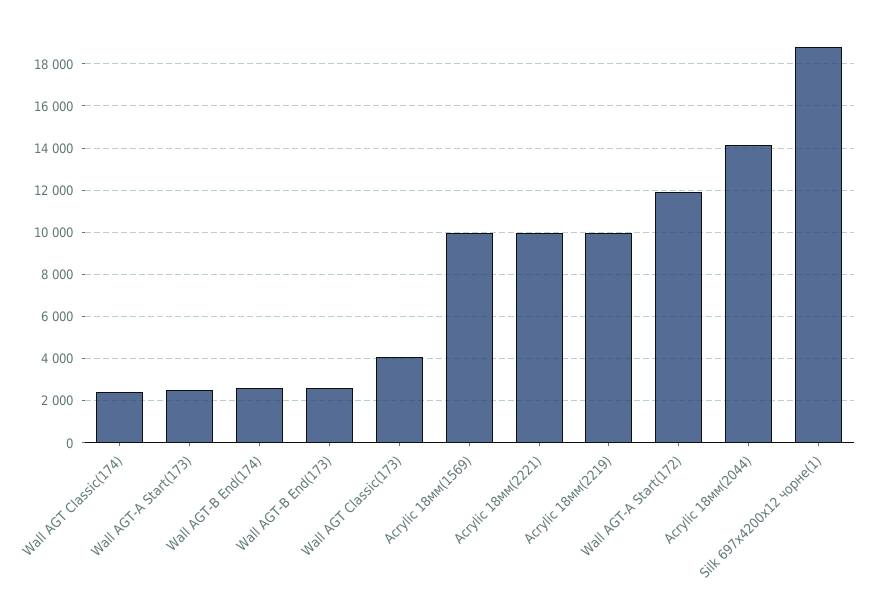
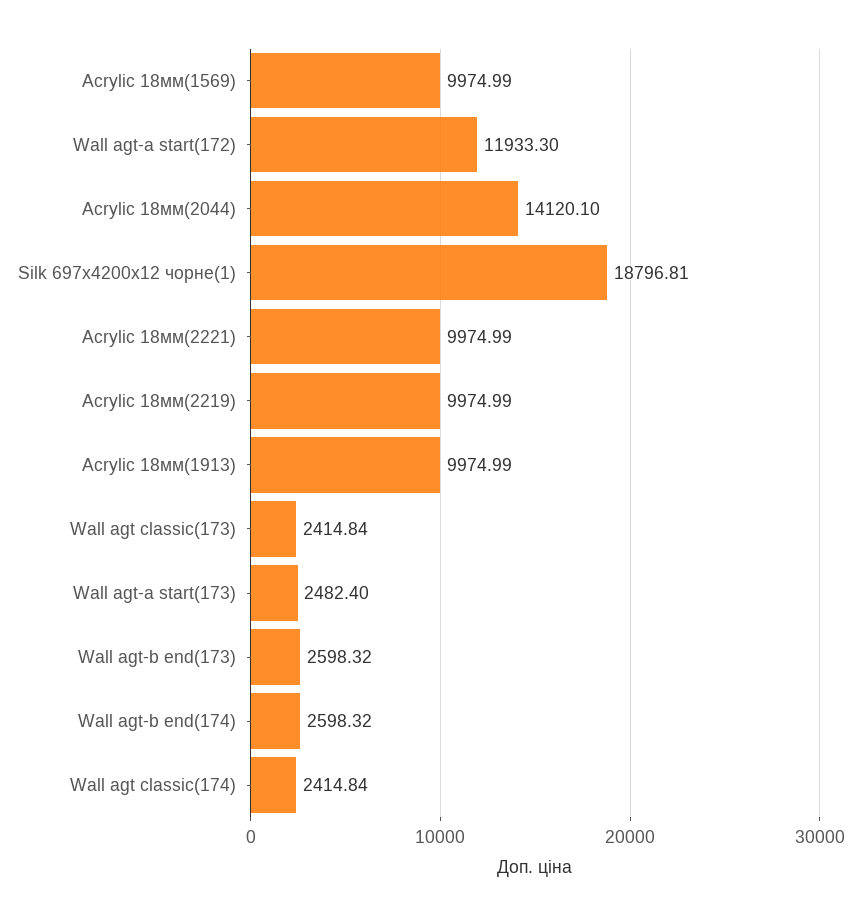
Wall AGT Classic(173): 4000 -> 2414.84
Acrylic 18мм(1913): none -> 9974.99

